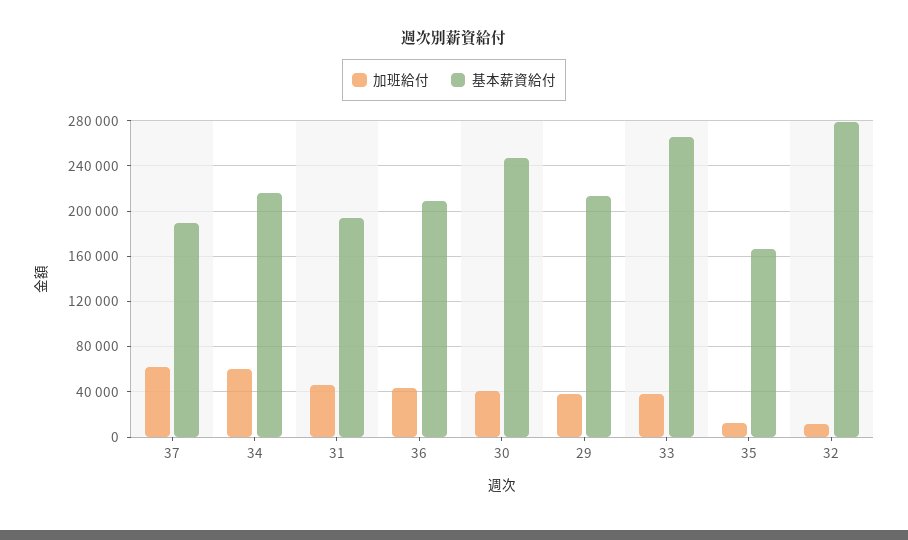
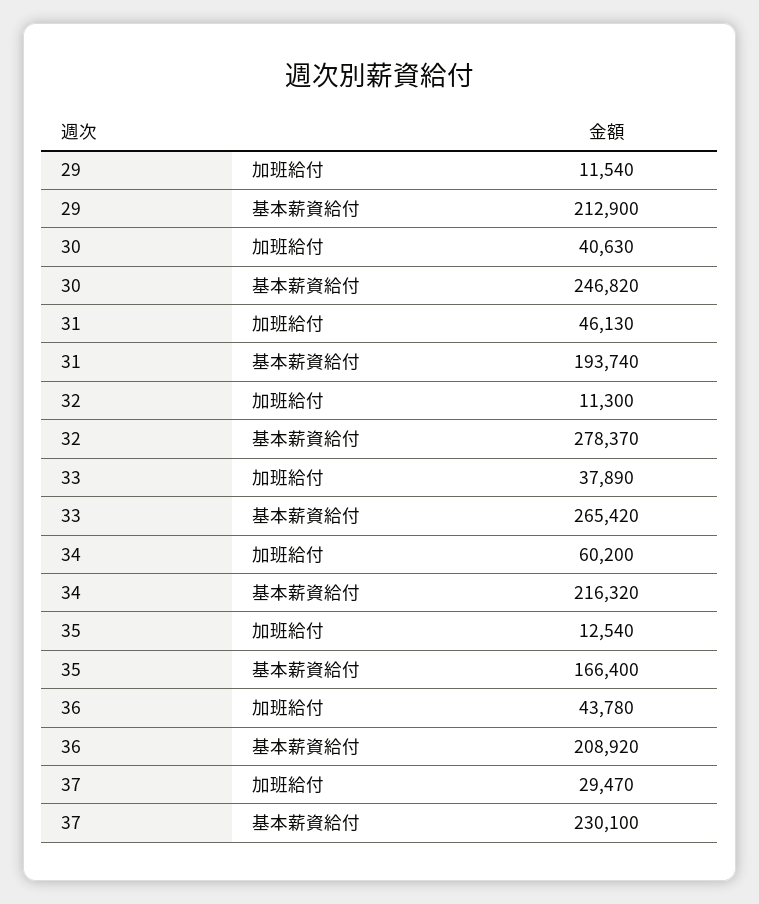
加班給付, 37: 60000 -> 29470
基本薪資給付, 37: 190000 -> 230100
加班給付, 29: 40000 -> 11540

